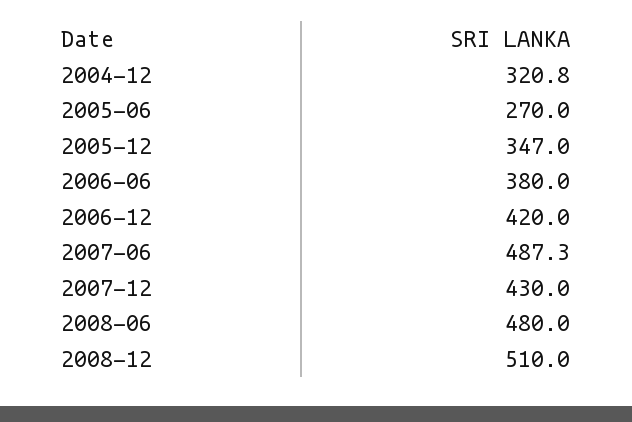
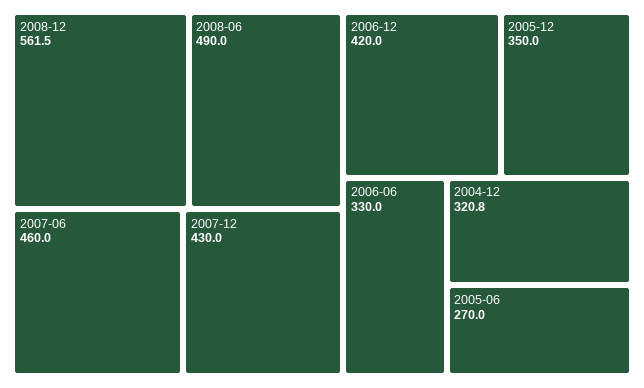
2005-12: 347 -> 350
2006-06: 380 -> 330
2007-06: 487.3 -> 460
2008-06: 480 -> 490
2008-12: 510 -> 561.5

